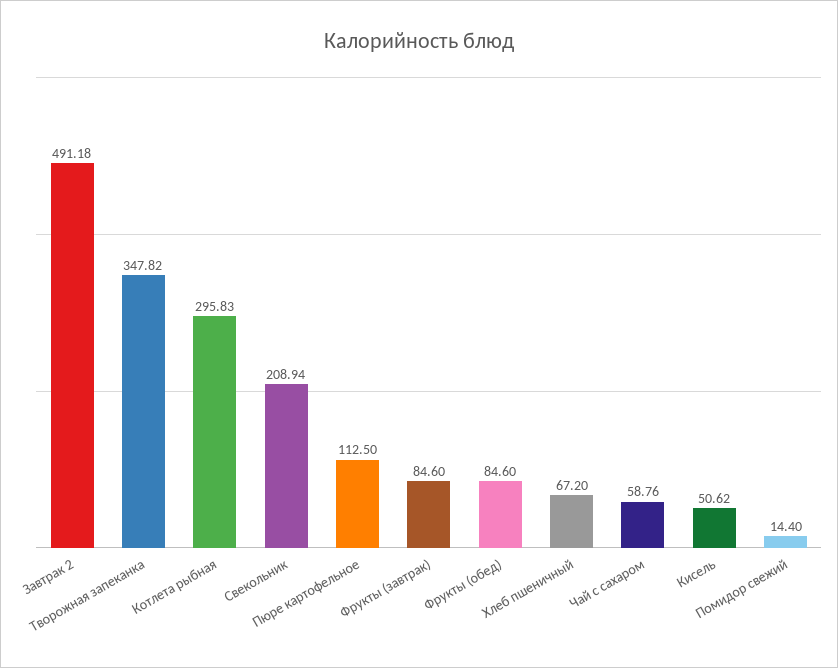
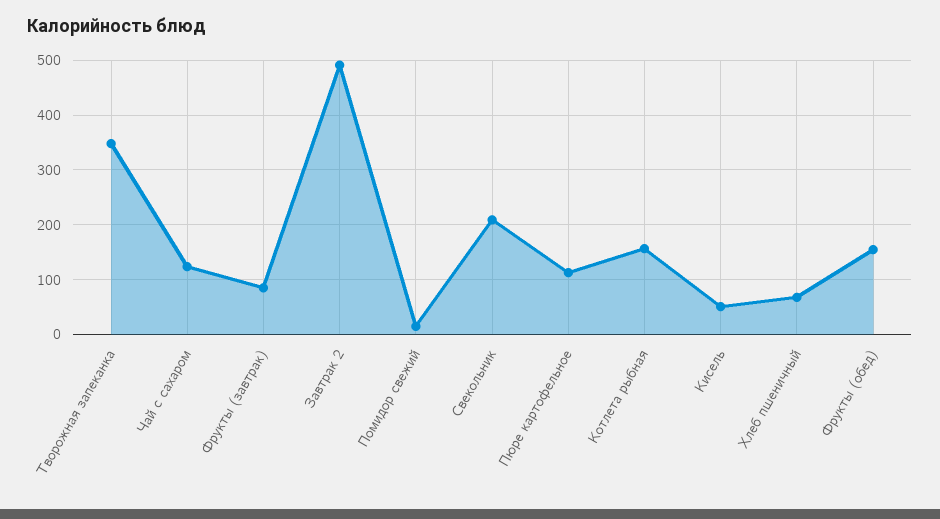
Котлета рыбная: 295.83 -> 160
Фрукты (обед): 84.6 -> 160
Чай с сахаром: 58.76 -> 120

